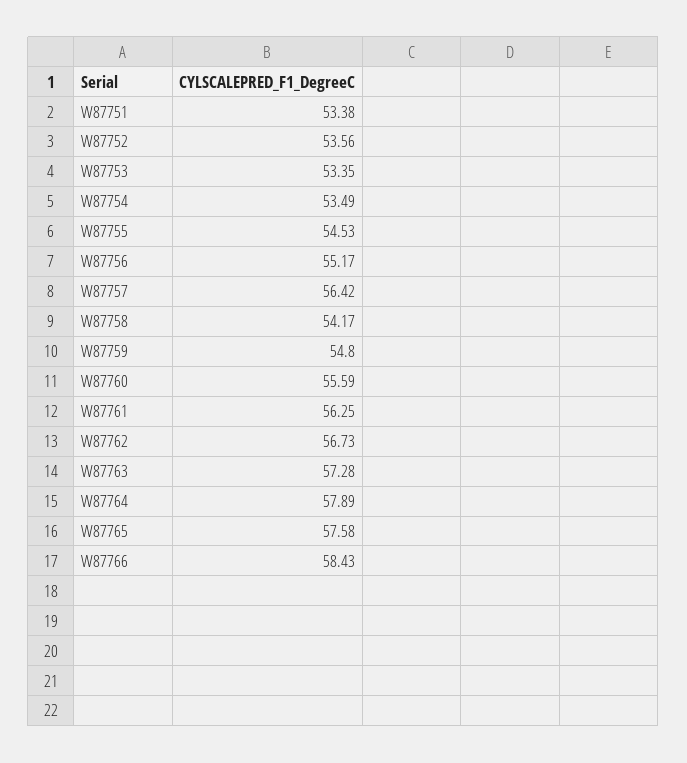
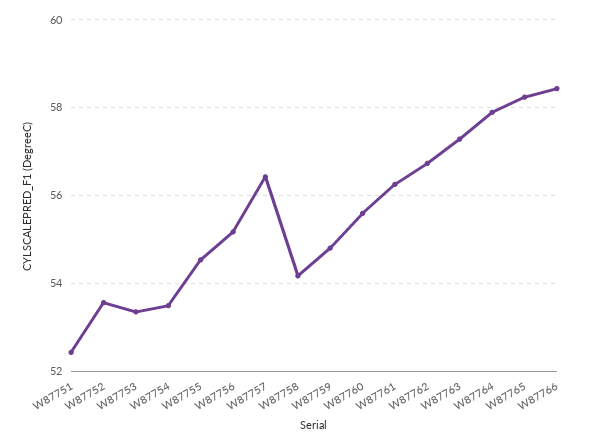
W87751: 53.38 -> 52.4
W87765: 57.58 -> 58.2

